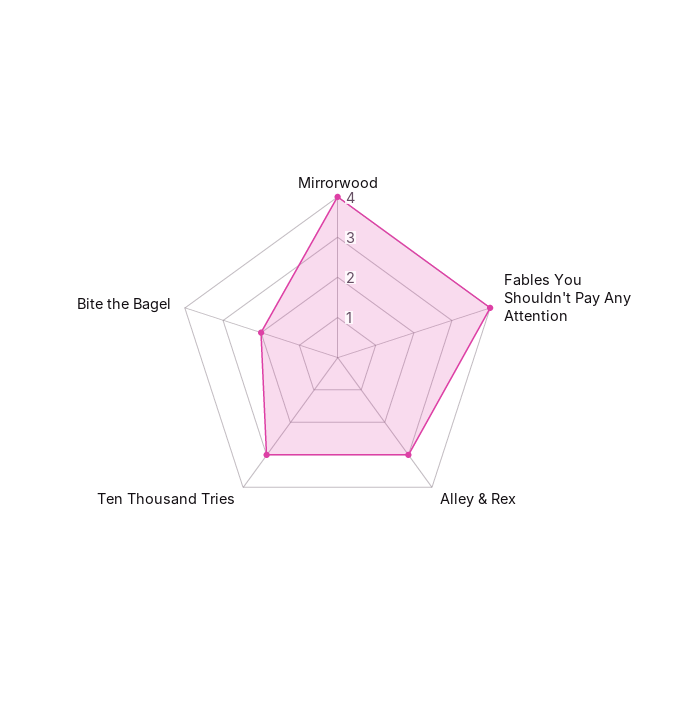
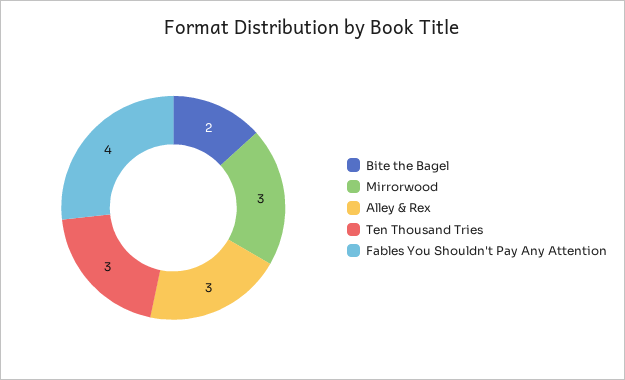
Mirrorwood: 4 -> 3

